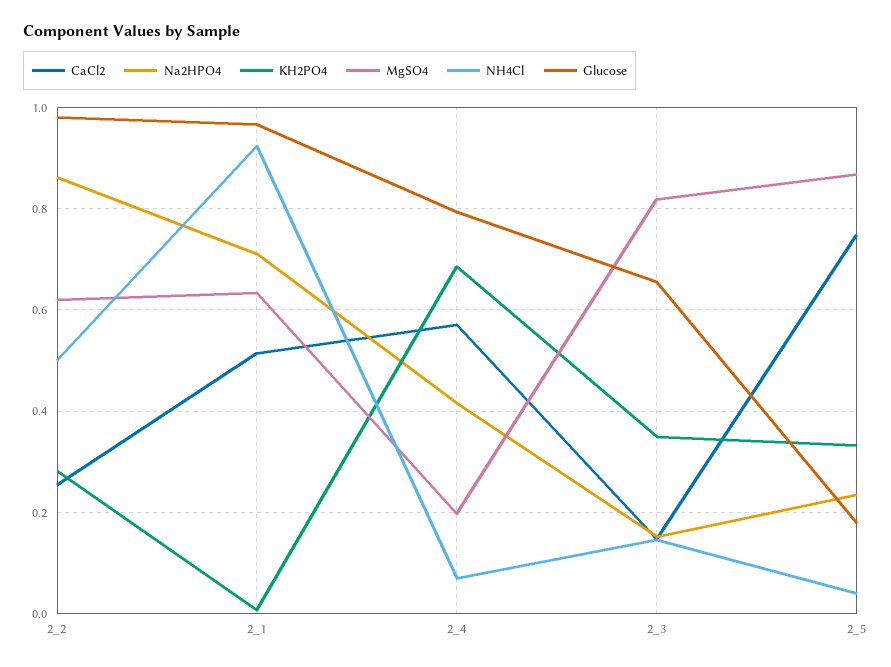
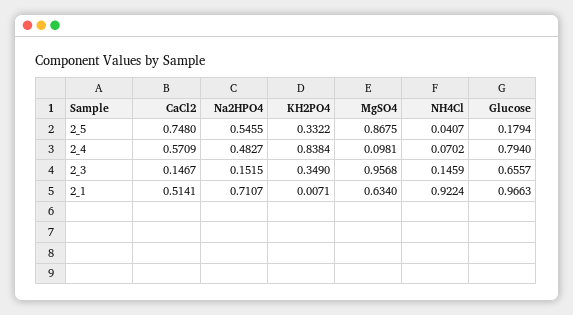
CaCl2, 2_2: 0.26 -> none
Na2HPO4, 2_2: 0.86 -> none
KH2PO4, 2_2: 0.28 -> none
MgSO4, 2_2: 0.62 -> none
NH4Cl, 2_2: 0.5 -> none
Glucose, 2_2: 0.98 -> none
Na2HPO4, 2_4: 0.42 -> 0.4827
KH2PO4, 2_4: 0.68 -> 0.8384
MgSO4, 2_4: 0.2 -> 0.0981
MgSO4, 2_3: 0.82 -> 0.9568
Na2HPO4, 2_5: 0.24 -> 0.5455

